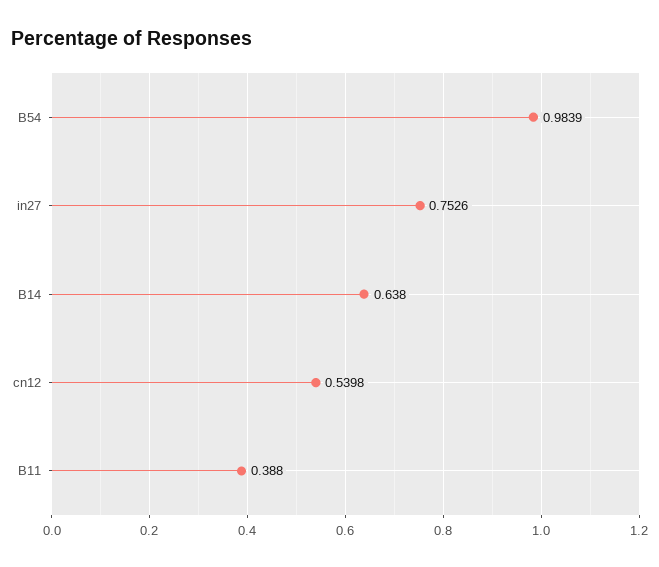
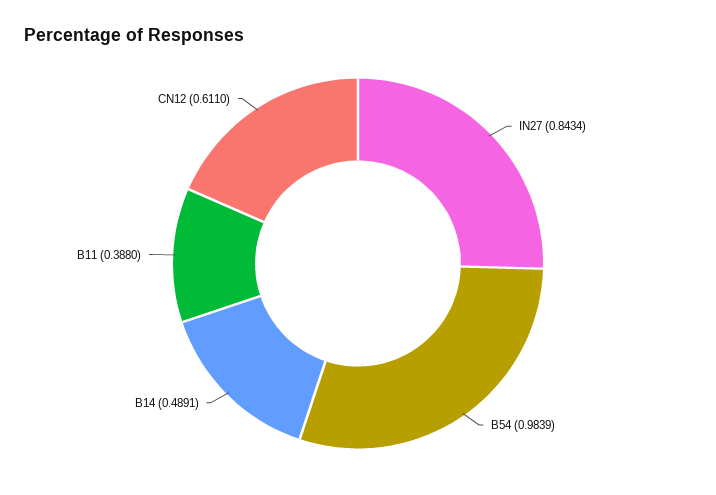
in27: 0.7526 -> 0.8434
B14: 0.638 -> 0.4891
cn12: 0.5398 -> 0.611

